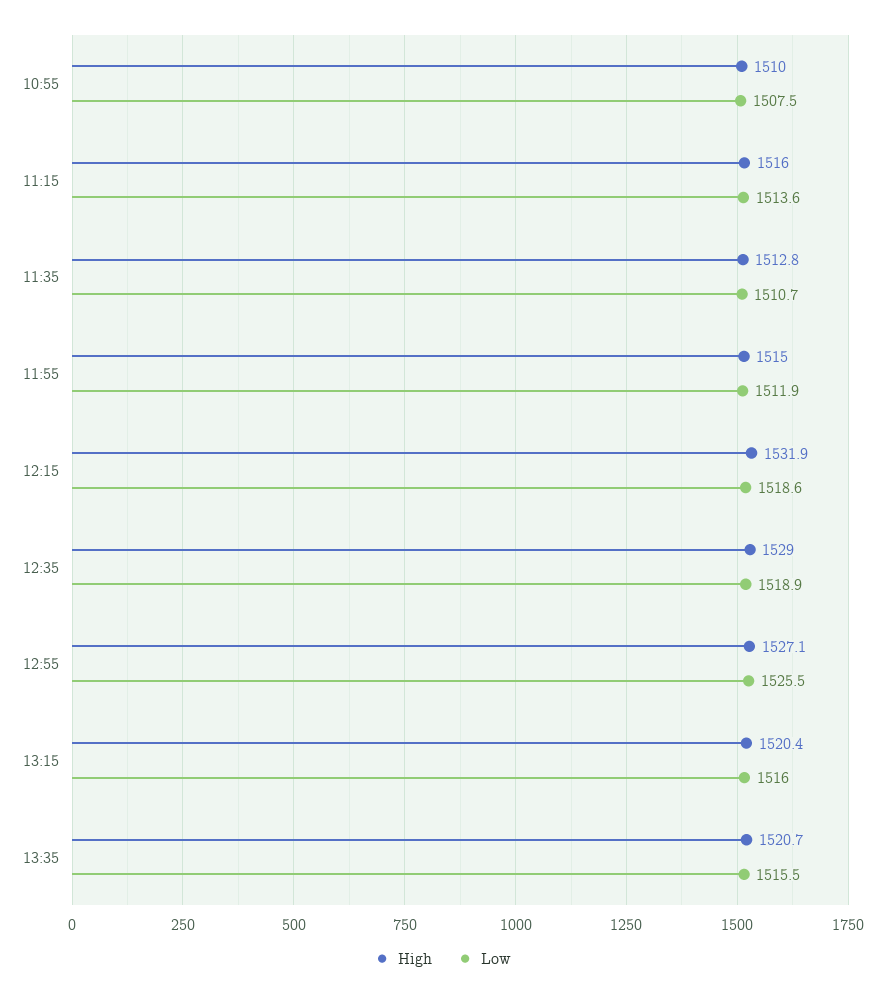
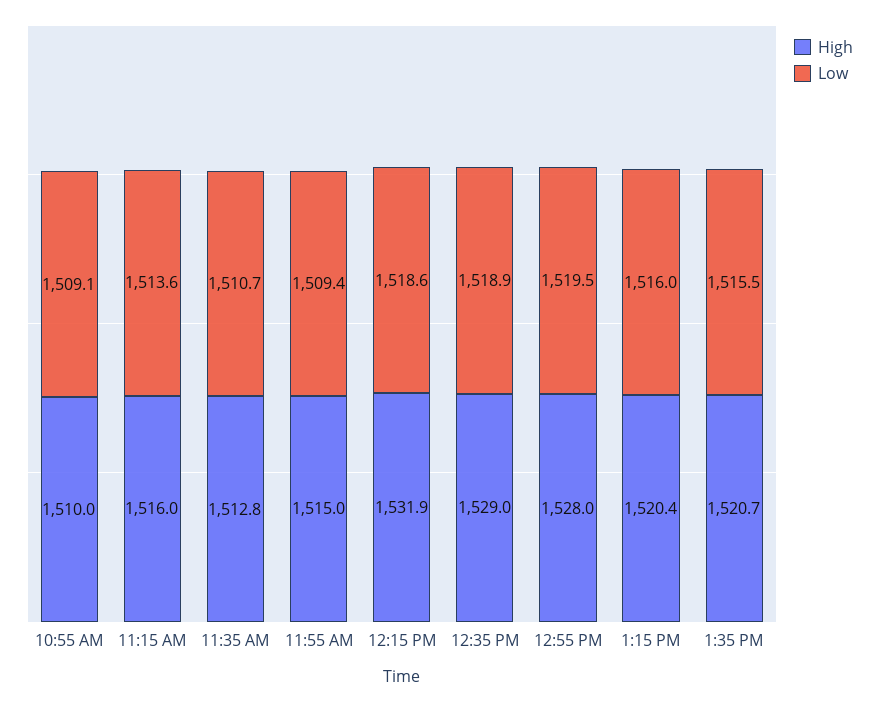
Low, 10:55: 1507.5 -> 1509.1
Low, 11:55: 1511.9 -> 1509.4
High, 12:55: 1527.1 -> 1528
Low, 12:55: 1525.5 -> 1519.5

